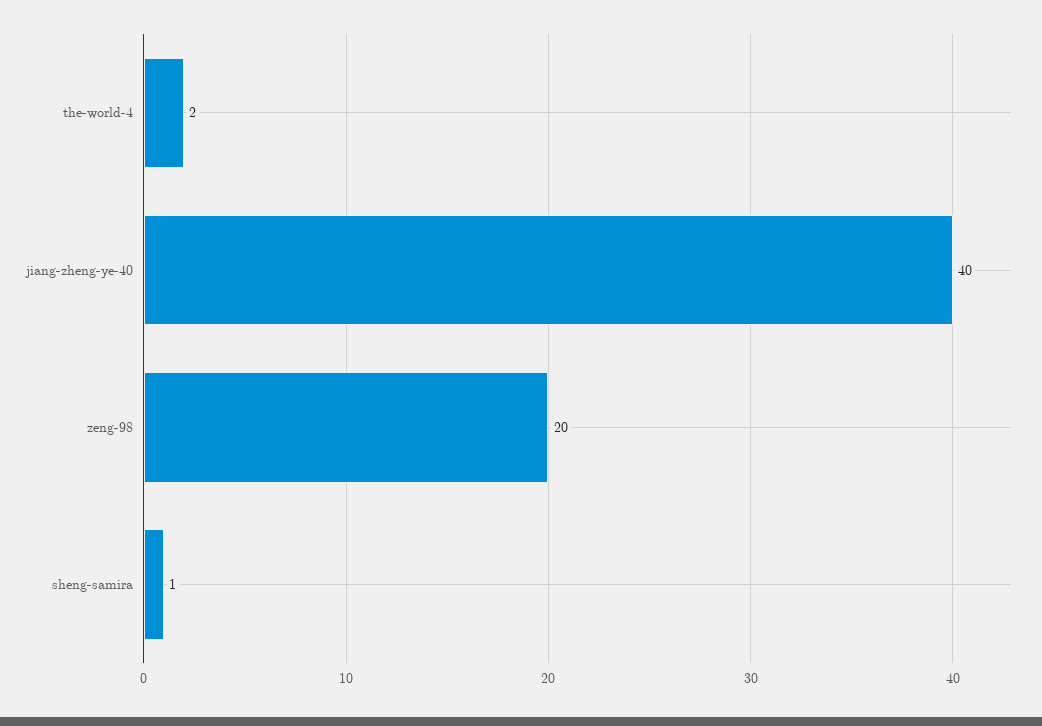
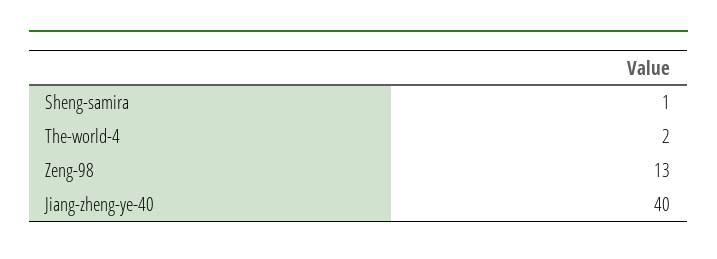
zeng-98: 20 -> 13

